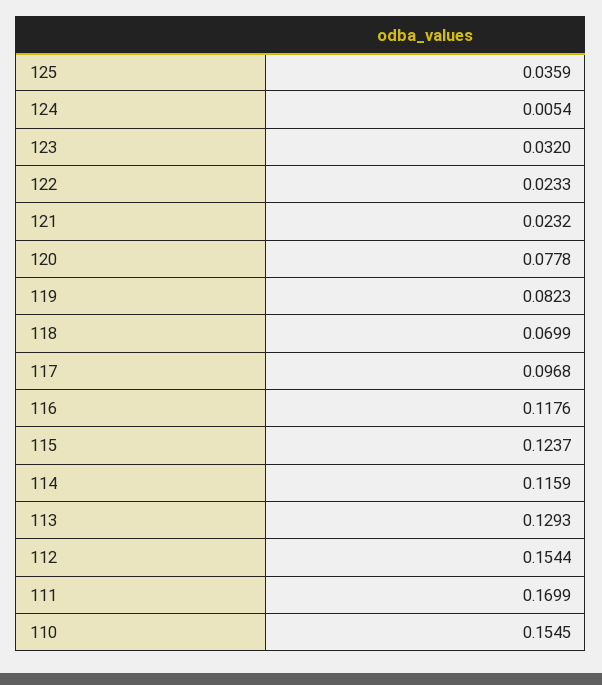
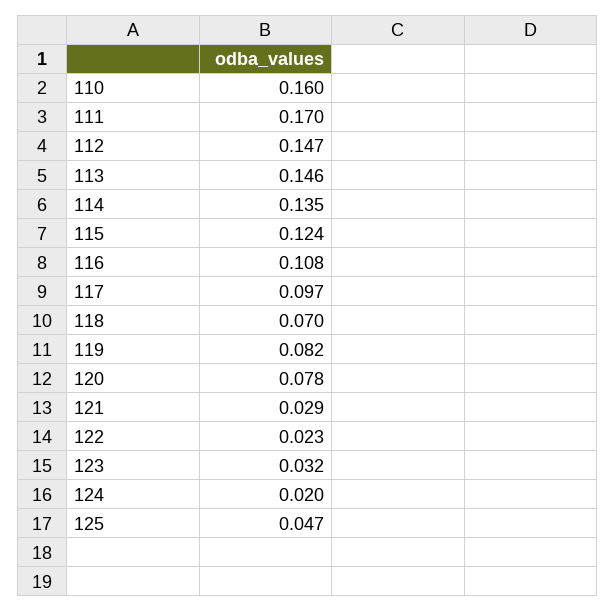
125: 0.0359 -> 0.047
124: 0.0054 -> 0.02
121: 0.0232 -> 0.029
116: 0.1176 -> 0.108
114: 0.1159 -> 0.135
113: 0.1293 -> 0.146
112: 0.1544 -> 0.147
110: 0.1545 -> 0.16

